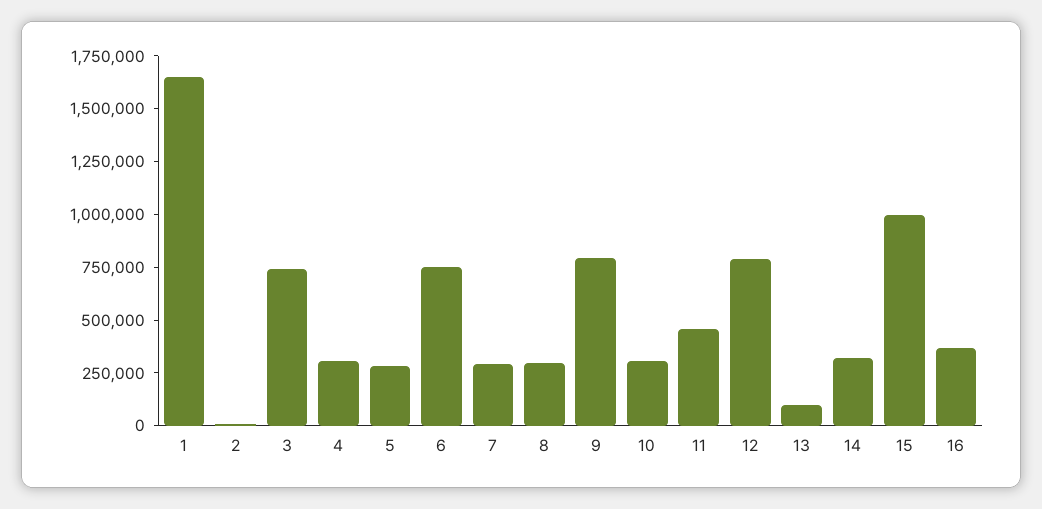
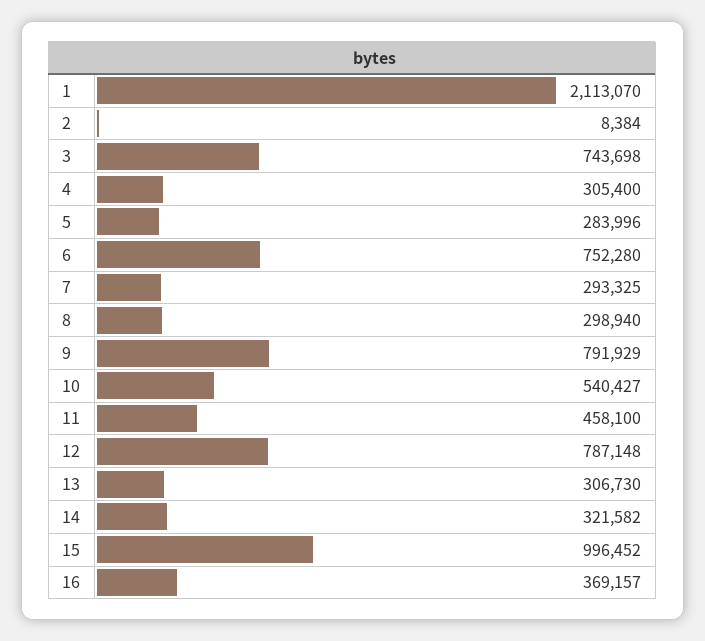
1: 1650000 -> 2113070
10: 300000 -> 540427
13: 100000 -> 306730

